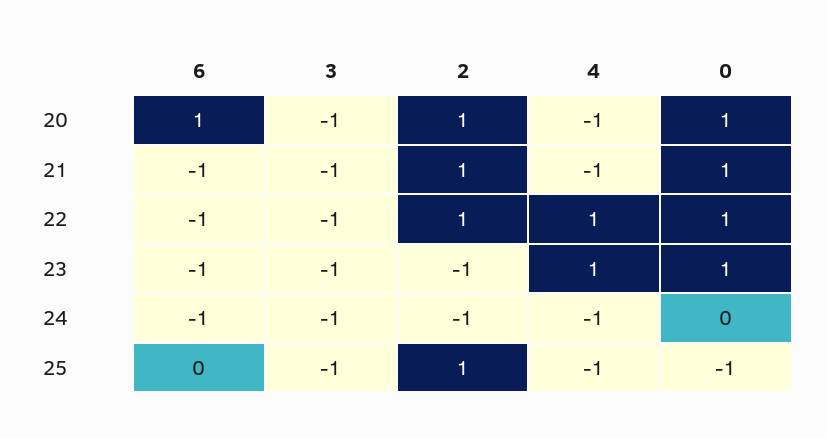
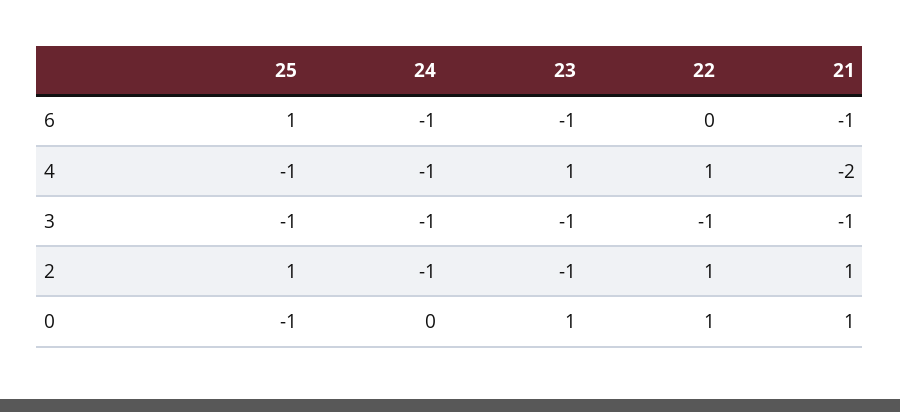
6, 20: 1 -> none
3, 20: -1 -> none
2, 20: 1 -> none
4, 20: -1 -> none
0, 20: 1 -> none
4, 21: -1 -> -2
6, 22: -1 -> 0
6, 25: 0 -> 1

